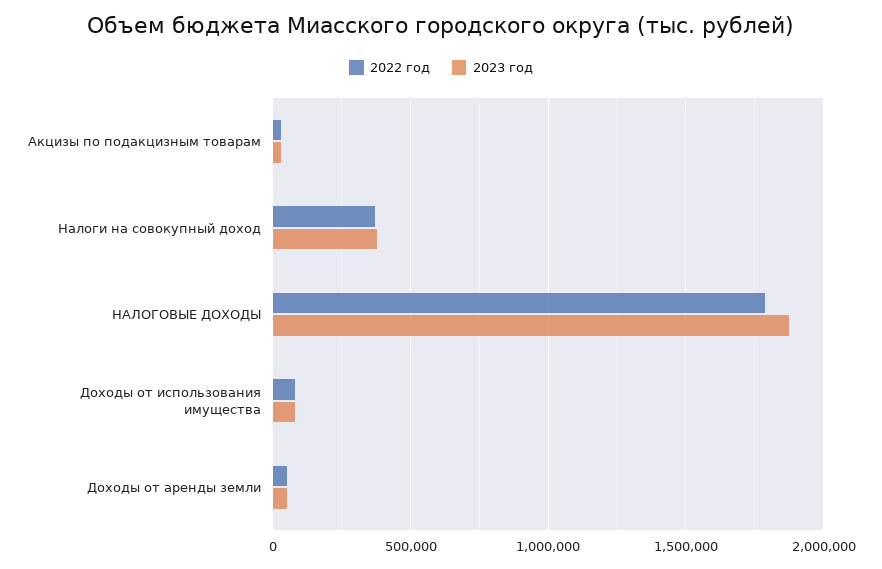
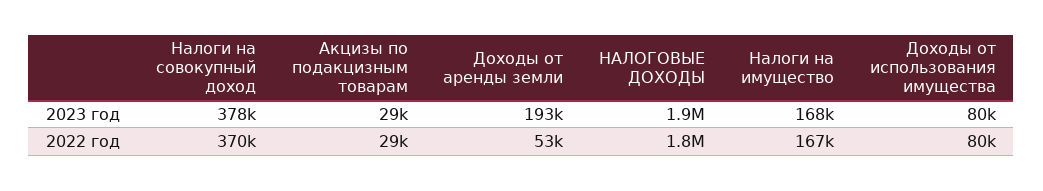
2023 год, Доходы от аренды земли: 50000 -> 193000
2023 год, Налоги на имущество: none -> 168000
2022 год, Налоги на имущество: none -> 167000

